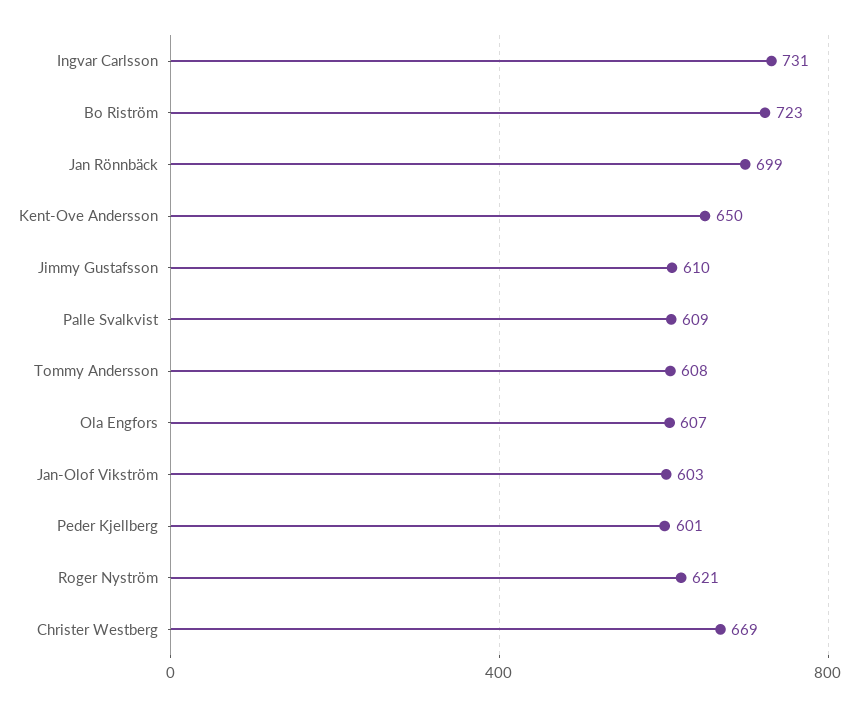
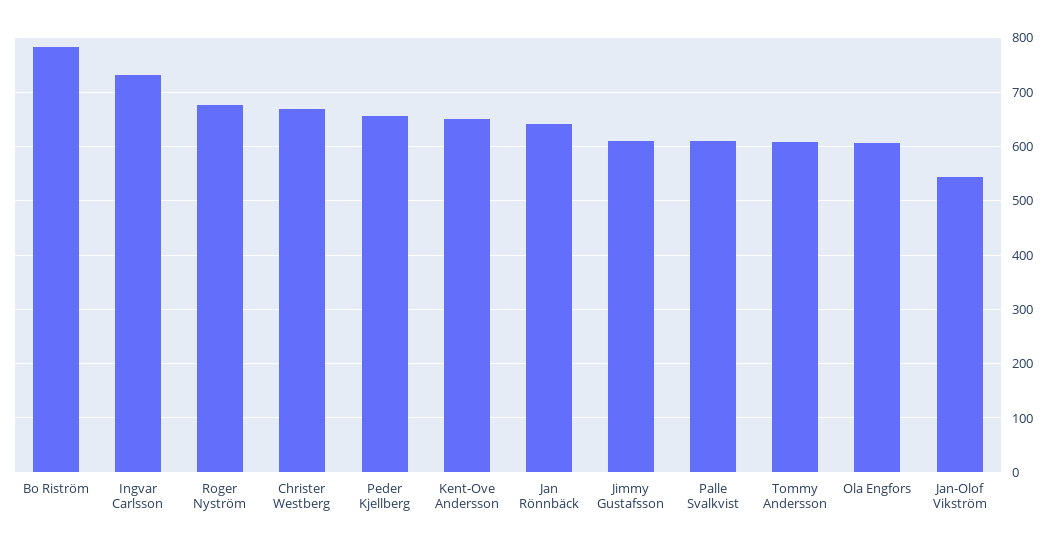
Bo Riström: 723 -> 780
Jan Rönnbäck: 699 -> 640
Jan-Olof Vikström: 603 -> 540
Peder Kjellberg: 601 -> 660
Roger Nyström: 621 -> 680

